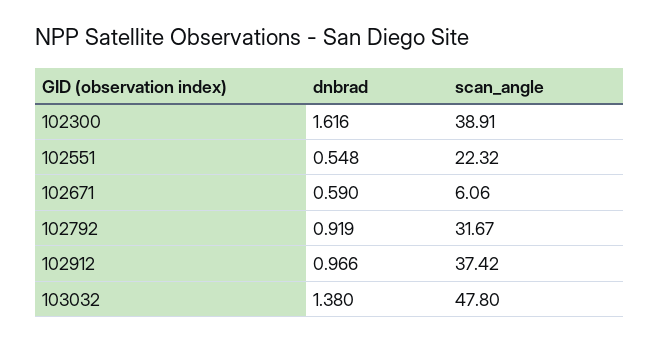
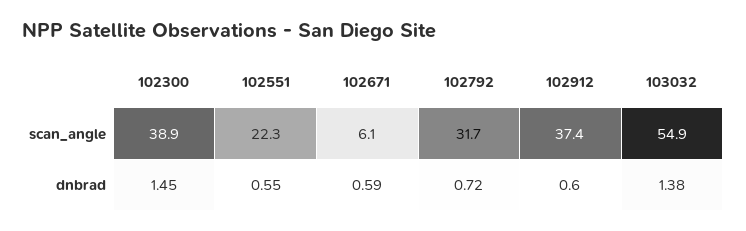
dnbrad, 102300: 1.616 -> 1.45
dnbrad, 102792: 0.919 -> 0.72
dnbrad, 102912: 0.966 -> 0.6
scan_angle, 103032: 47.8 -> 54.9

